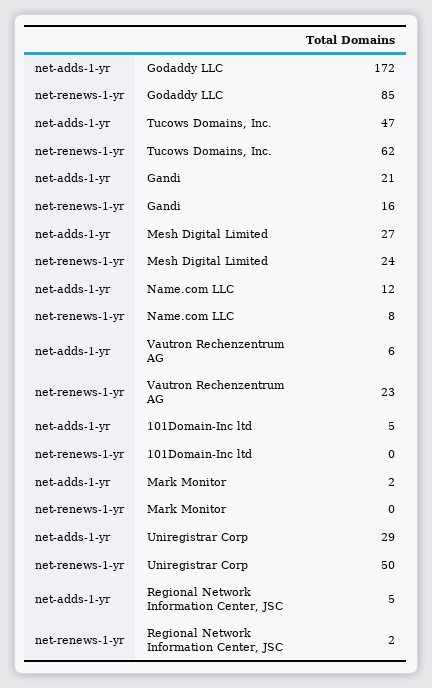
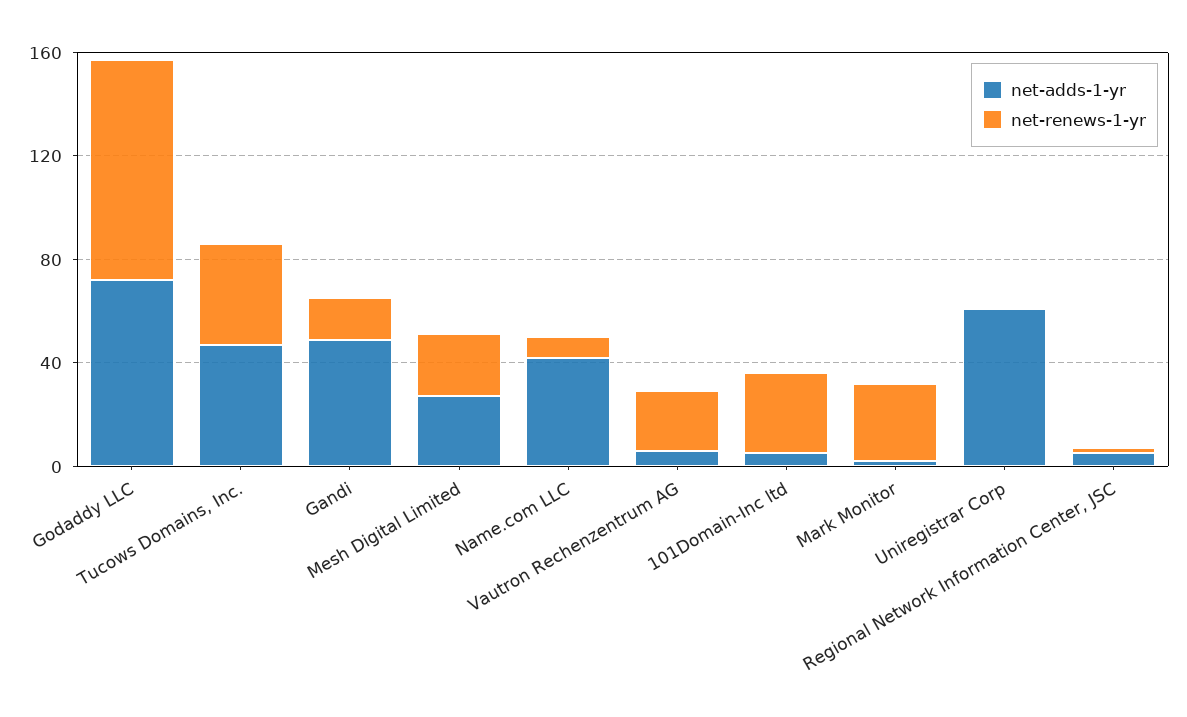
net-adds-1-yr, Godaddy LLC: 172 -> 70
net-renews-1-yr, Tucows Domains, Inc.: 62 -> 40
net-adds-1-yr, Gandi: 21 -> 50
net-adds-1-yr, Name.com LLC: 12 -> 40
net-renews-1-yr, 101Domain-Inc ltd: 0 -> 30
net-renews-1-yr, Mark Monitor: 0 -> 30
net-adds-1-yr, Uniregistrar Corp: 29 -> 60
net-renews-1-yr, Uniregistrar Corp: 50 -> 0

